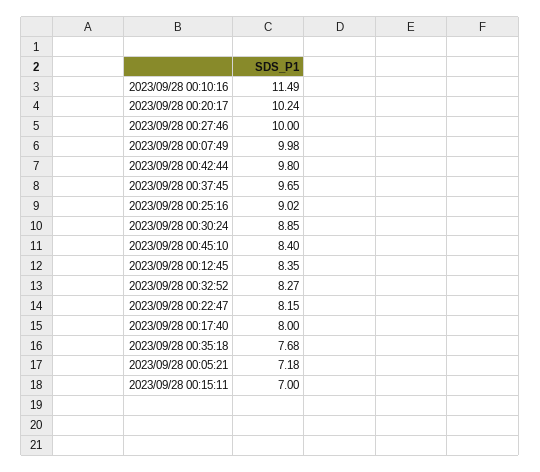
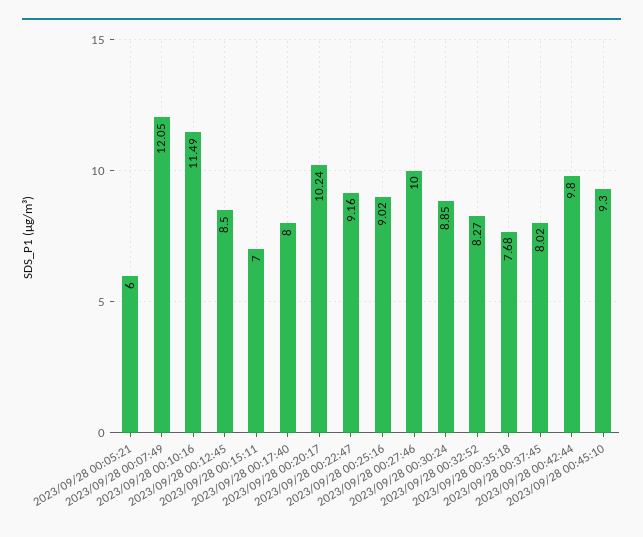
2023/09/28 00:07:49: 9.98 -> 12.05
2023/09/28 00:37:45: 9.65 -> 8.02
2023/09/28 00:45:10: 8.4 -> 9.3
2023/09/28 00:12:45: 8.35 -> 8.5
2023/09/28 00:22:47: 8.15 -> 9.16
2023/09/28 00:05:21: 7.18 -> 6

